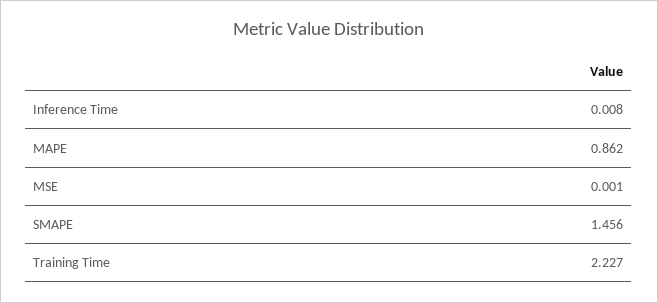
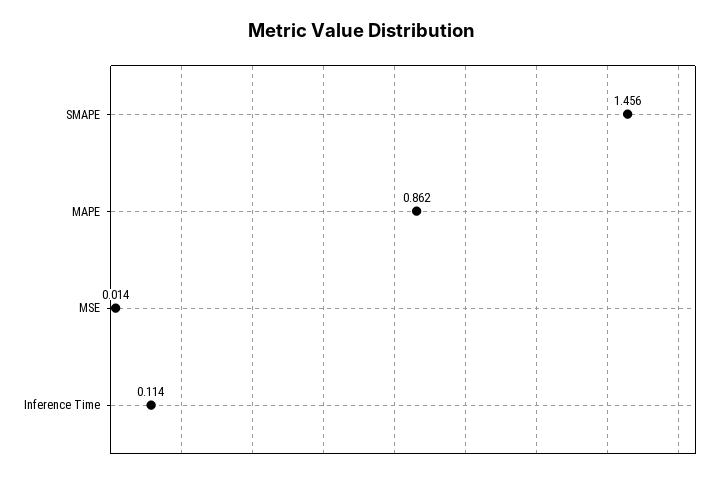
Inference Time: 0.008 -> 0.114
MSE: 0.001 -> 0.014
Training Time: 2.227 -> none

